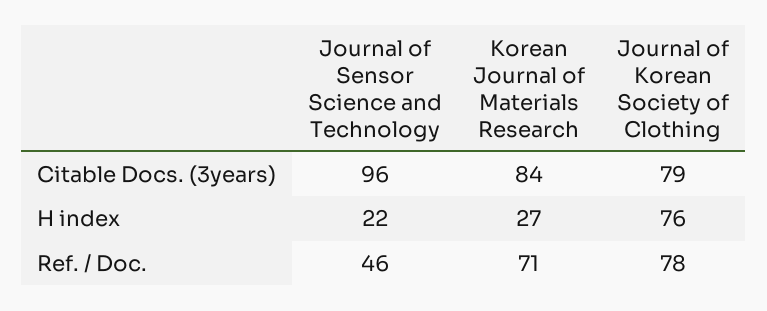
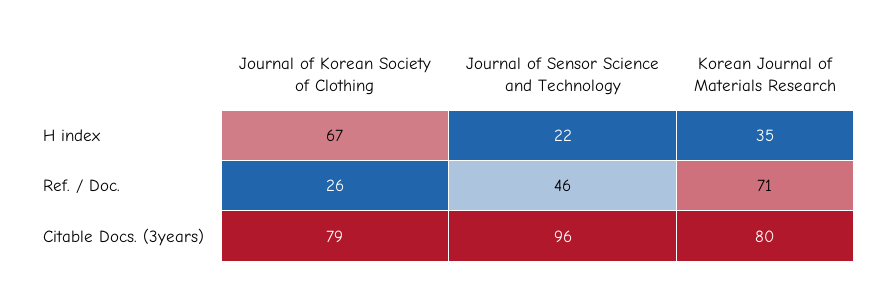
Korean Journal of Materials Research, Citable Docs. (3years): 84 -> 80
Korean Journal of Materials Research, H index: 27 -> 35
Journal of Korean Society of Clothing, H index: 76 -> 67
Journal of Korean Society of Clothing, Ref. / Doc.: 78 -> 26

